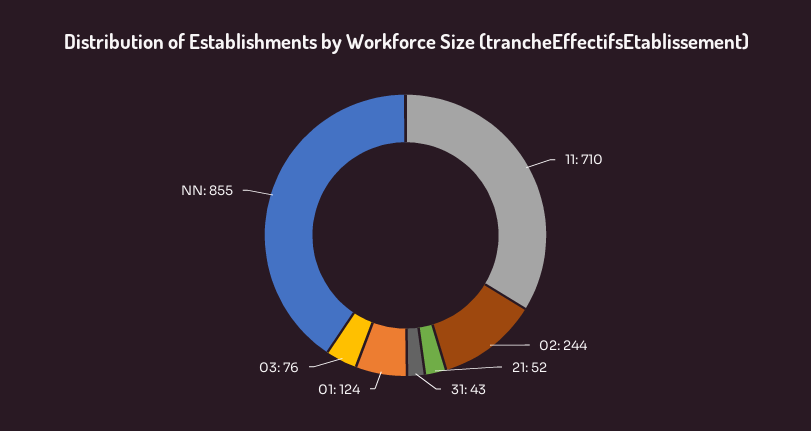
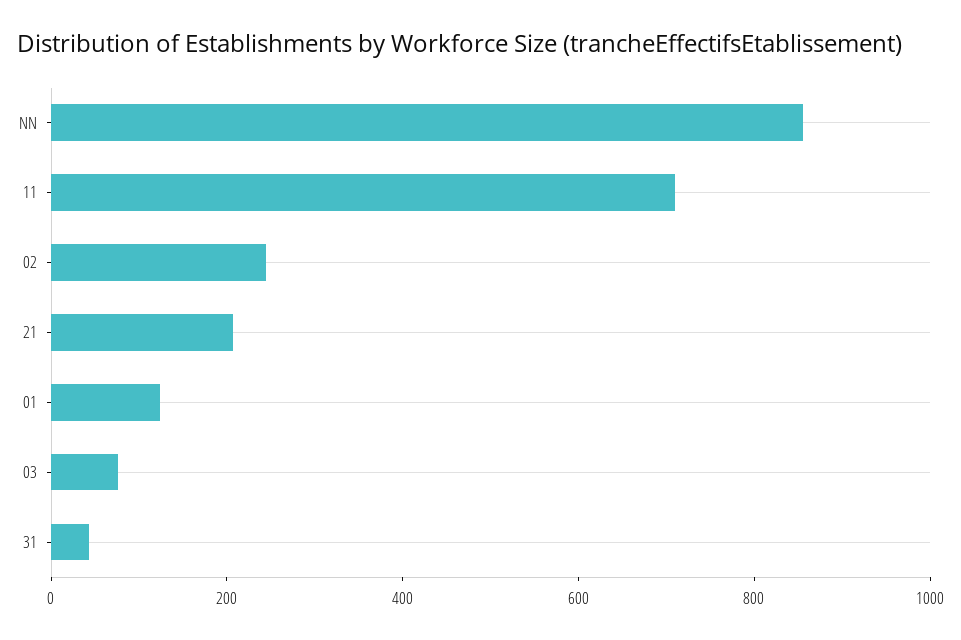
21: 52 -> 200

